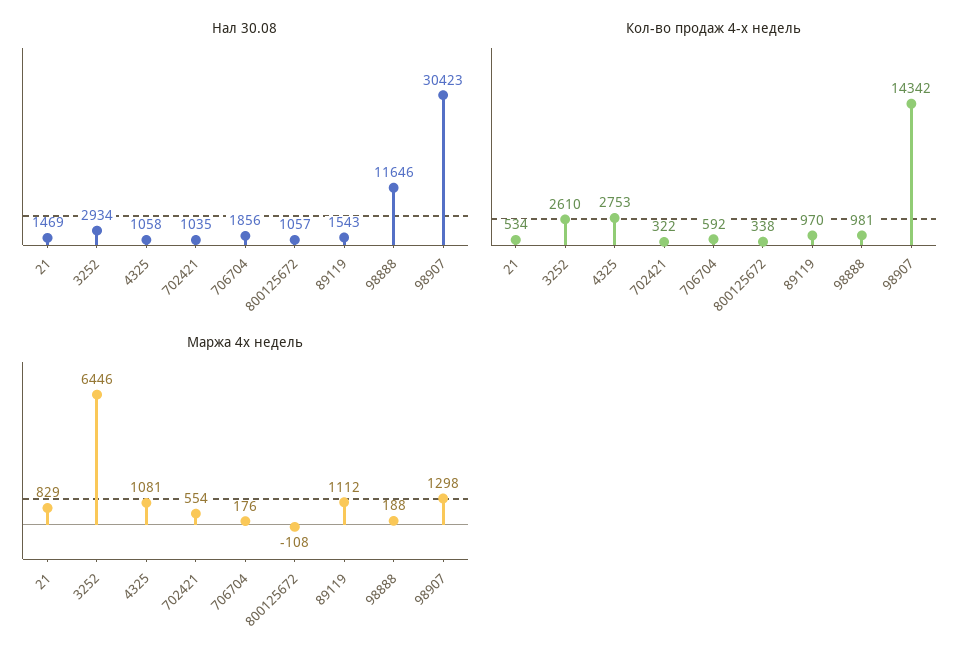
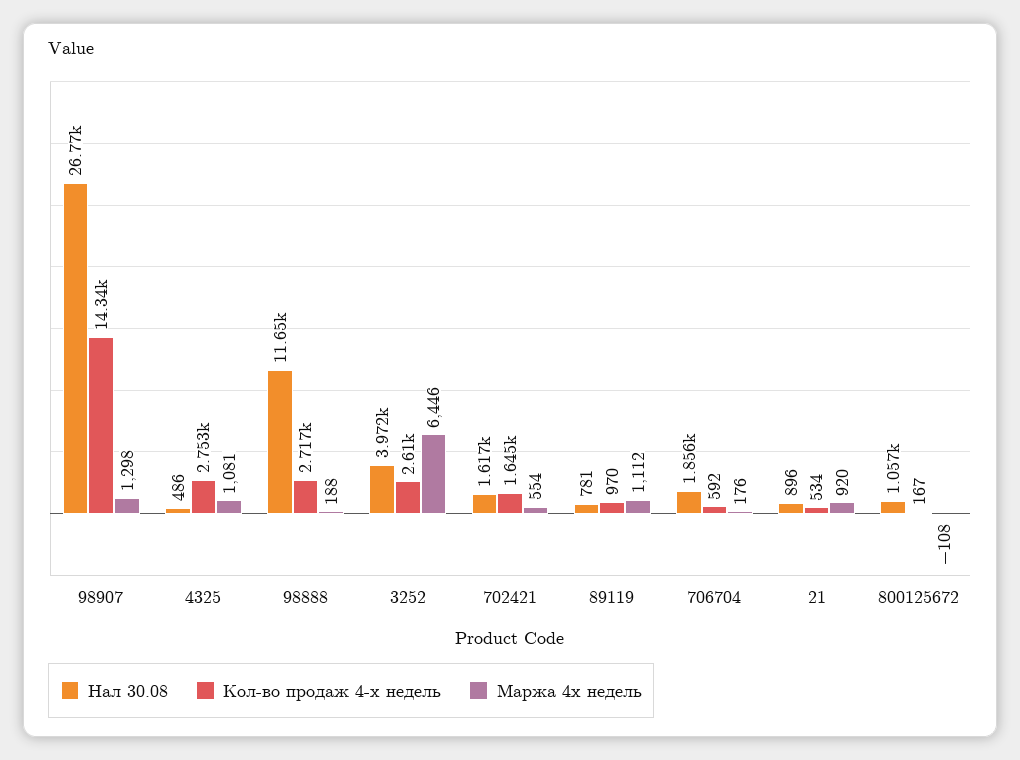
Нал 30.08, 21: 1469 -> 896
Нал 30.08, 3252: 2934 -> 3972
Нал 30.08, 4325: 1058 -> 486
Нал 30.08, 702421: 1035 -> 1617
Нал 30.08, 89119: 1543 -> 781
Нал 30.08, 98907: 30423 -> 26770
Кол-во продаж 4-х недель, 702421: 322 -> 1645
Кол-во продаж 4-х недель, 800125672: 338 -> 167
Кол-во продаж 4-х недель, 98888: 981 -> 2717
Маржа 4х недель, 21: 829 -> 920

